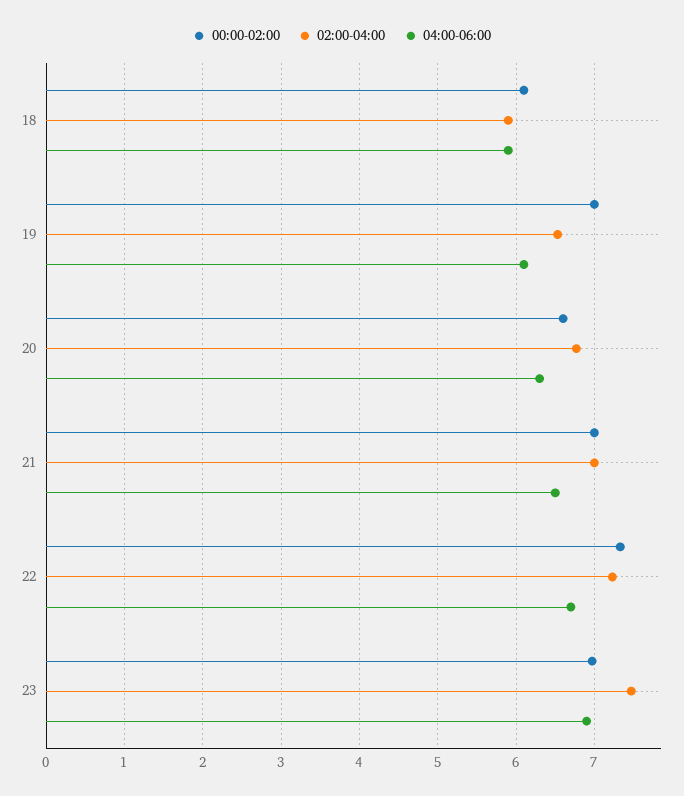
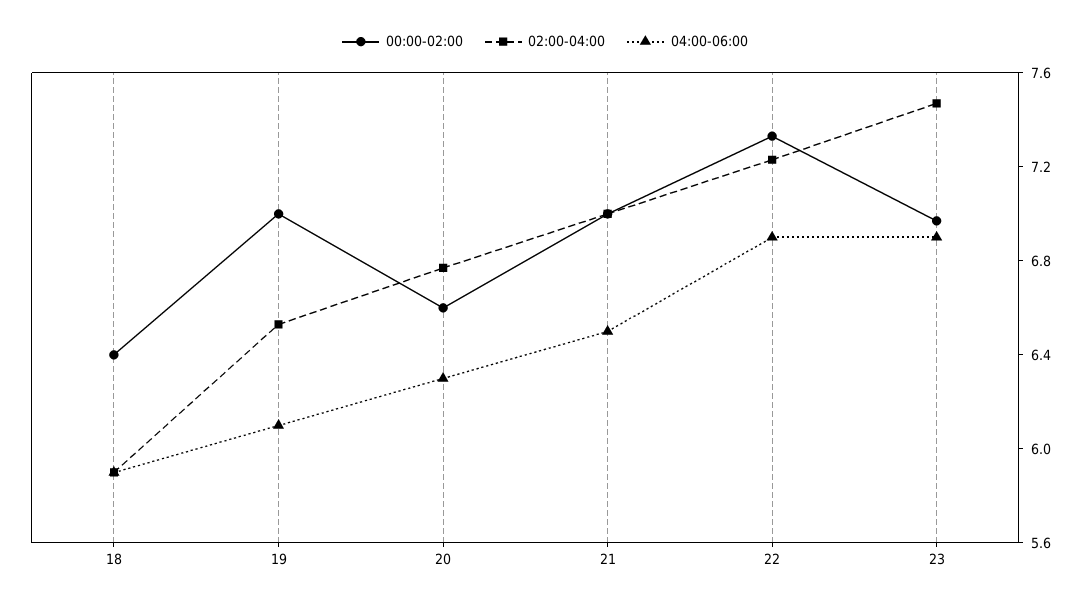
00:00-02:00, 18: 6.1 -> 6.4
04:00-06:00, 22: 6.7 -> 6.9

